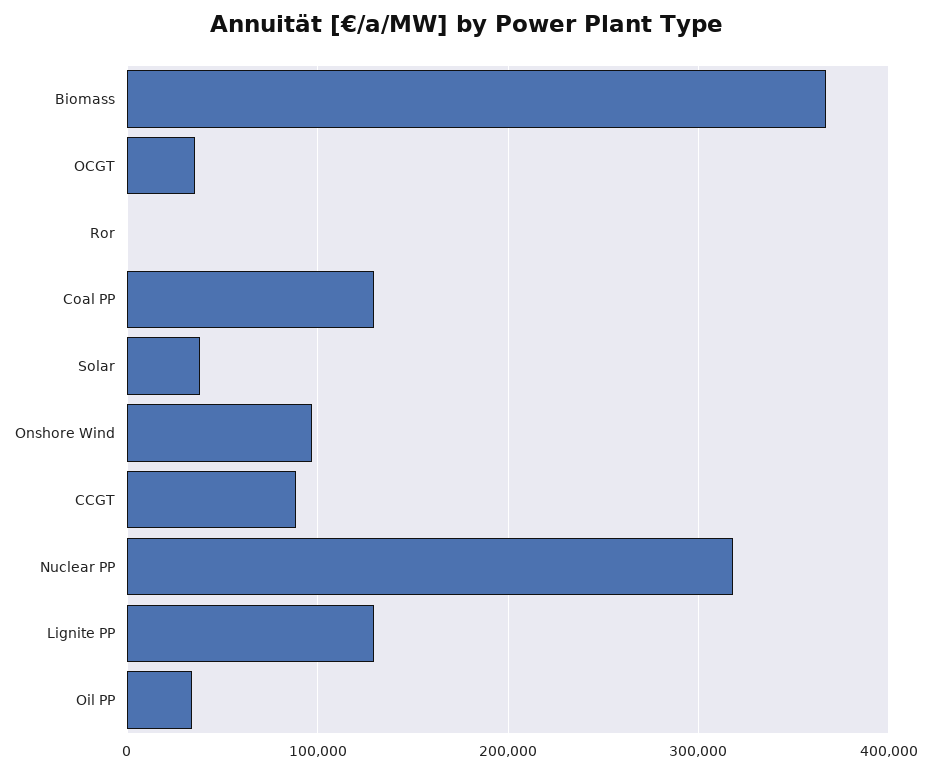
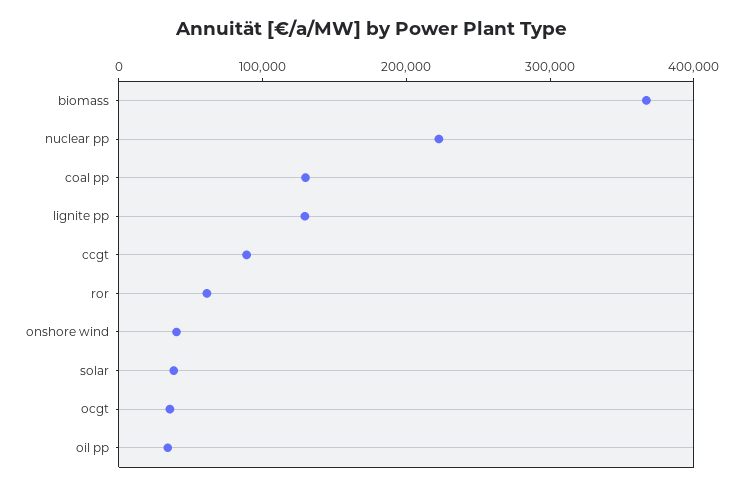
Ror: 0 -> 60000
Onshore Wind: 100000 -> 40000
Nuclear PP: 320000 -> 220000

